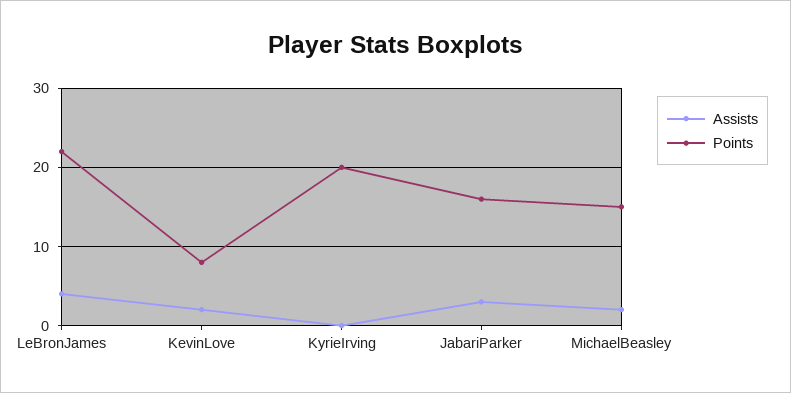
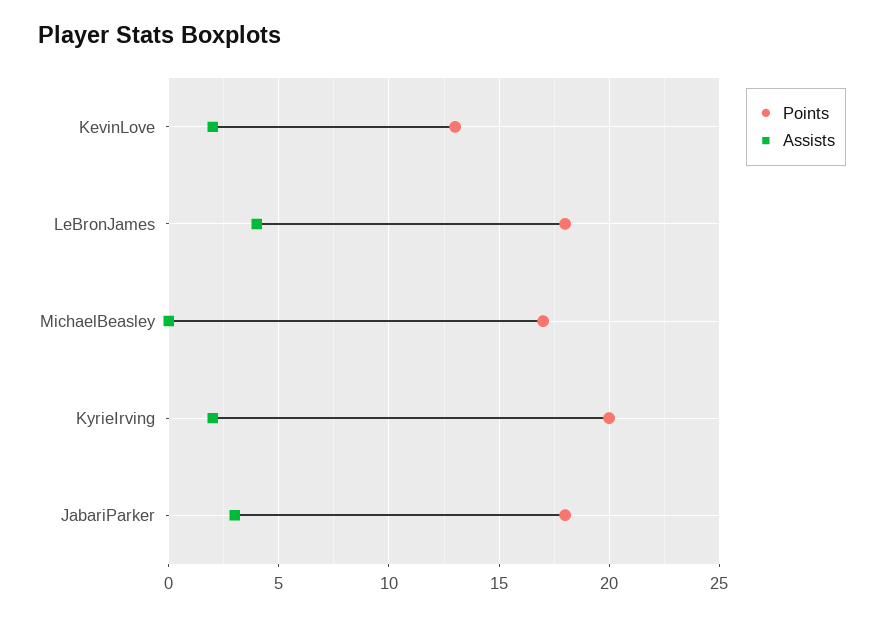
Points, LeBronJames: 22 -> 18
Points, KevinLove: 8 -> 13
Assists, KyrieIrving: 0 -> 2
Points, JabariParker: 16 -> 18
Assists, MichaelBeasley: 2 -> 0
Points, MichaelBeasley: 15 -> 17

